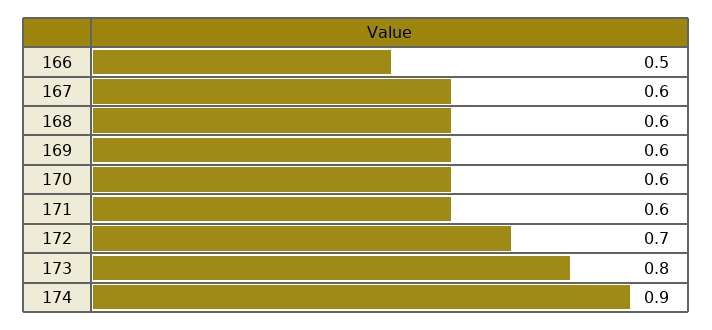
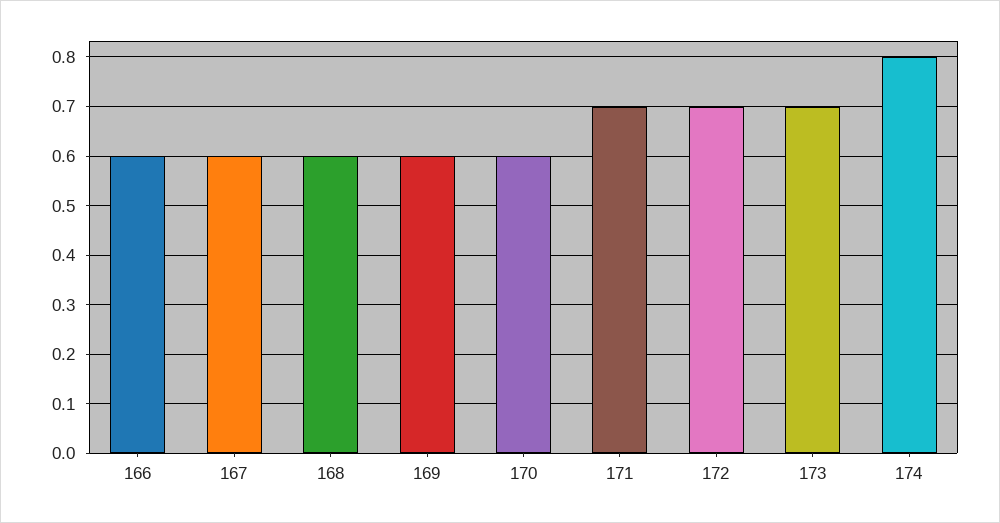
166: 0.5 -> 0.6
171: 0.6 -> 0.7
173: 0.8 -> 0.7
174: 0.9 -> 0.8

